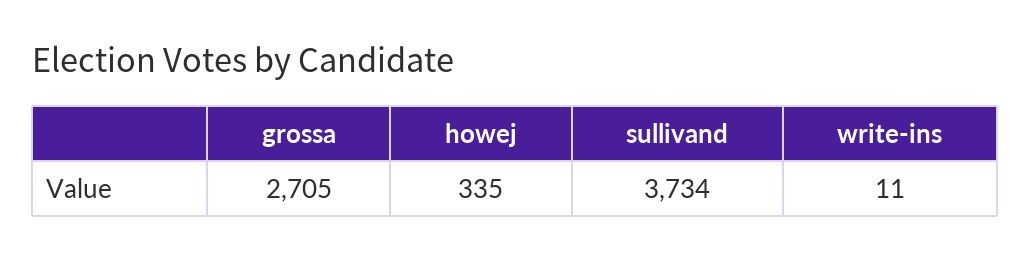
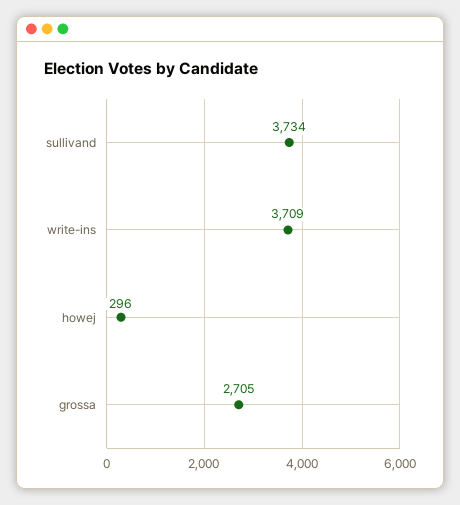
howej: 335 -> 296
write-ins: 11 -> 3709

